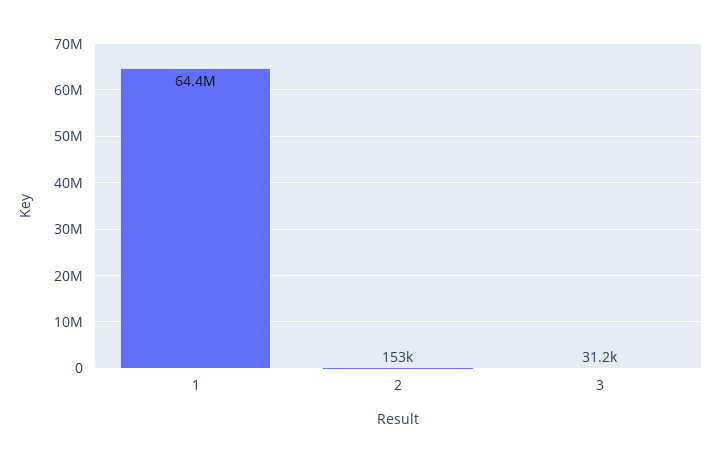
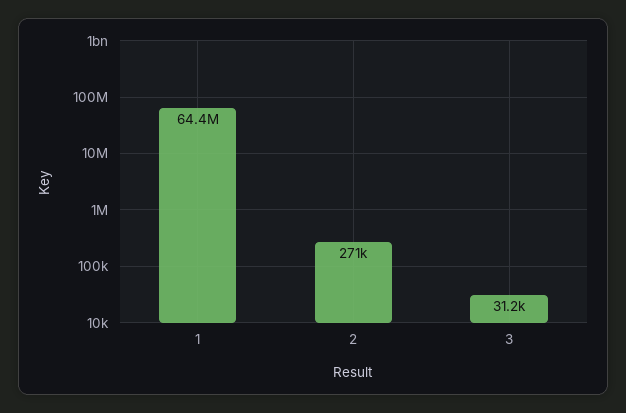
2: 153000 -> 271000

